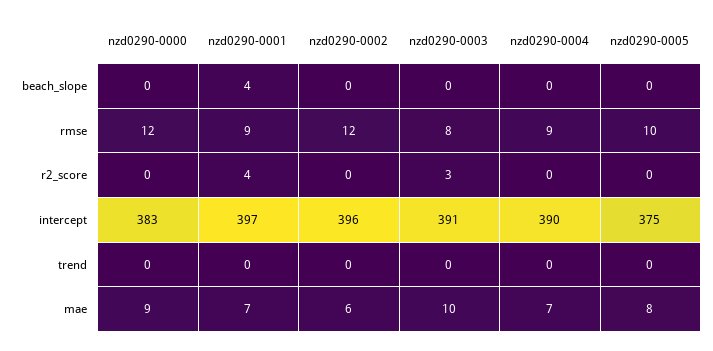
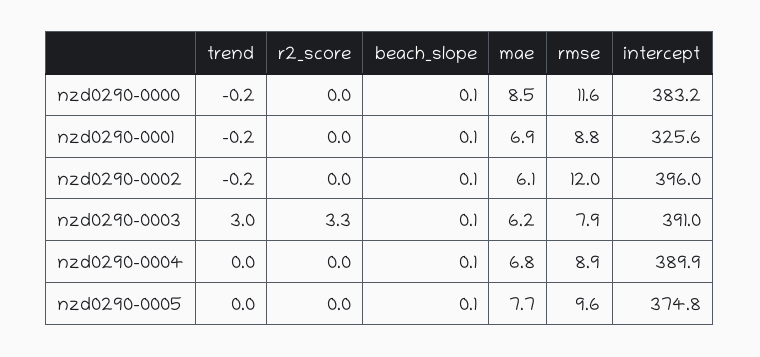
nzd0290-0001, beach_slope: 4 -> 0.1
nzd0290-0001, r2_score: 4 -> 0
nzd0290-0001, intercept: 397 -> 325.6
nzd0290-0003, trend: 0 -> 3
nzd0290-0003, mae: 10 -> 6.2

